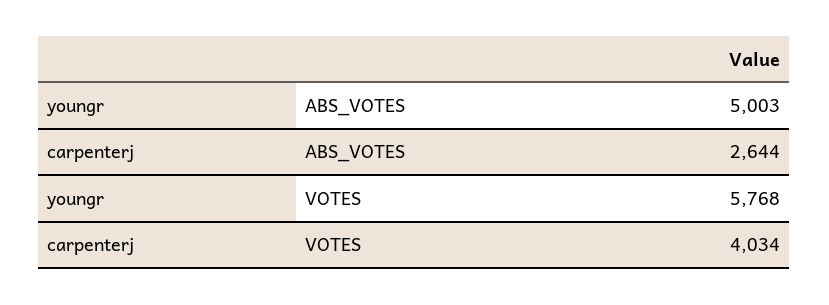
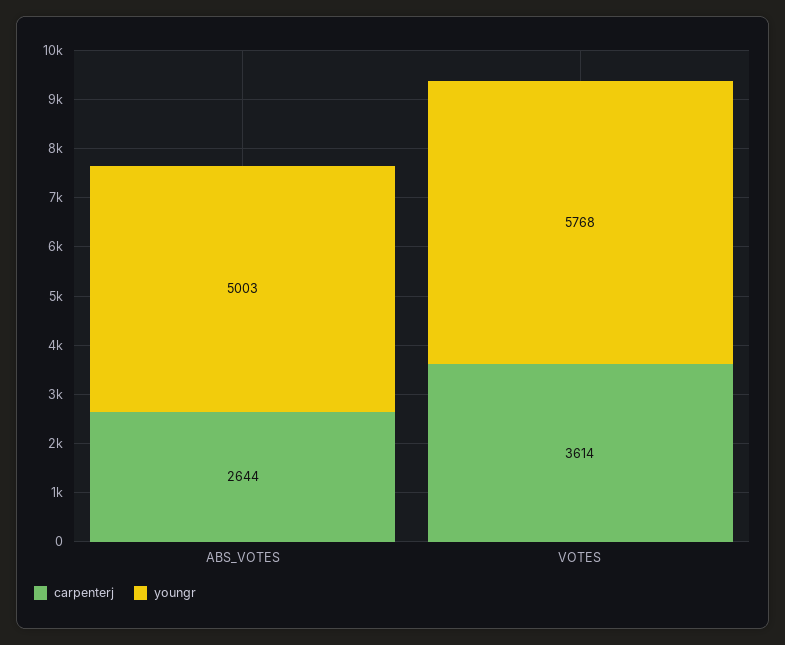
carpenterj, VOTES: 4034 -> 3614

